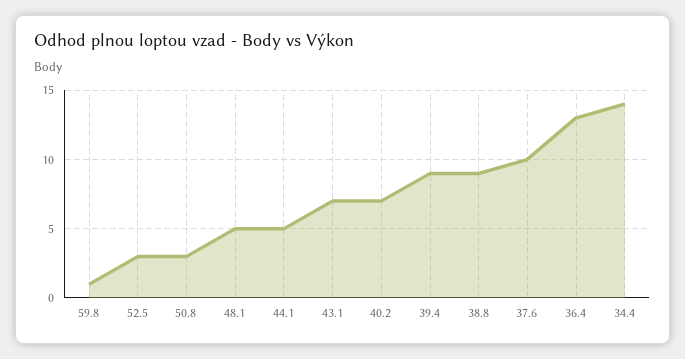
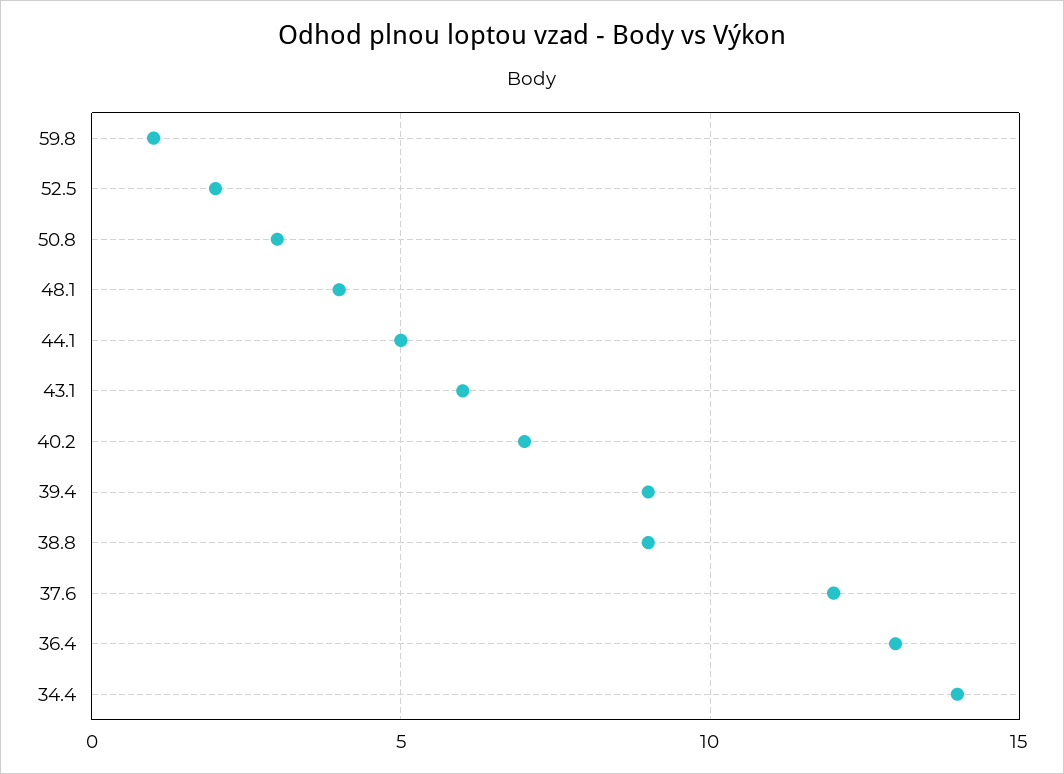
52.5: 3 -> 2
48.1: 5 -> 4
43.1: 7 -> 6
37.6: 10 -> 12

